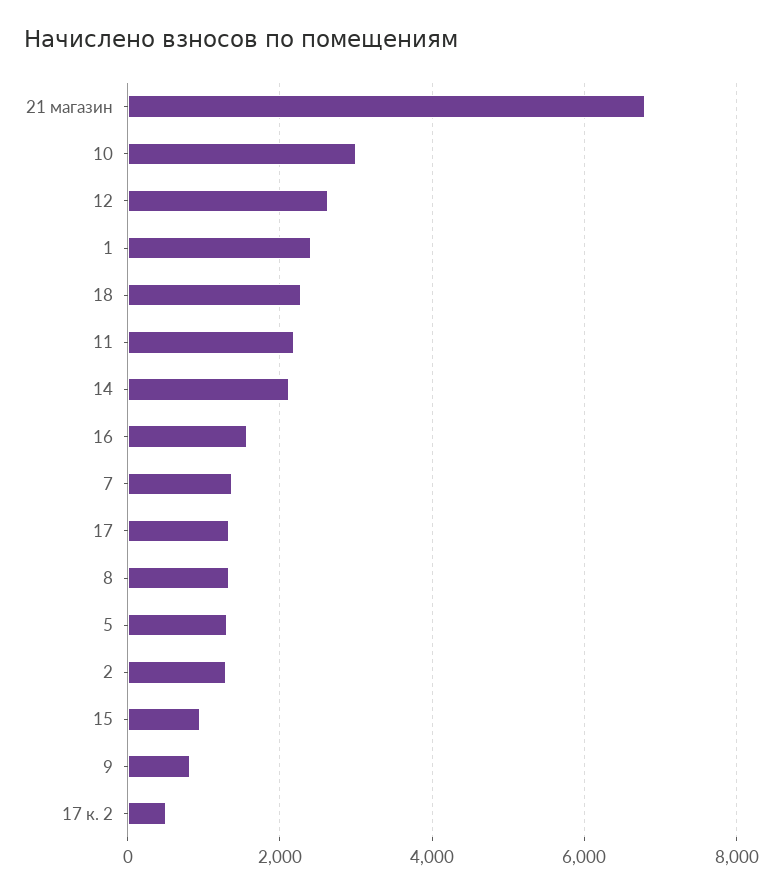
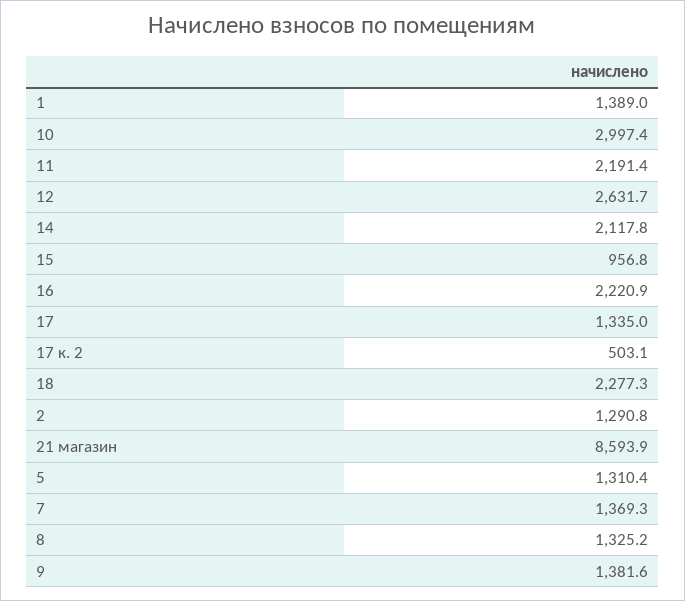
21 магазин: 6800 -> 8593.9
1: 2400 -> 1389
16: 1600 -> 2220.9
9: 800 -> 1381.6

